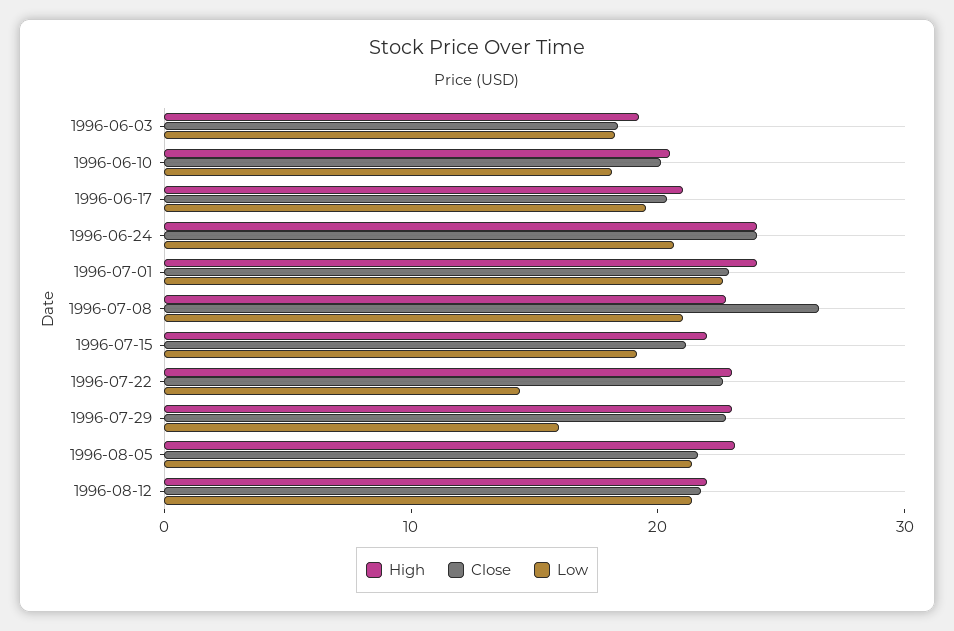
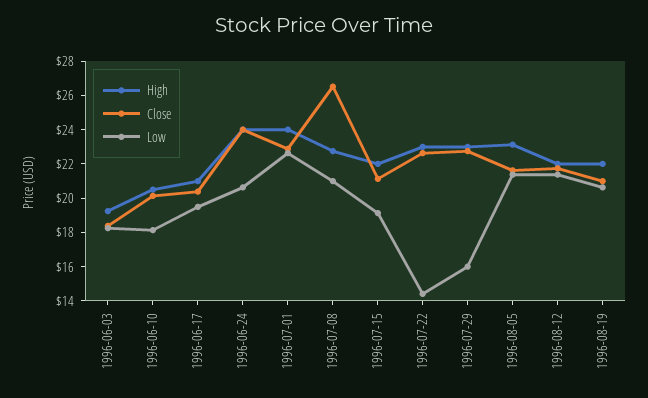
High, 1996-08-19: none -> 22
Close, 1996-08-19: none -> 21
Low, 1996-08-19: none -> 20.5

